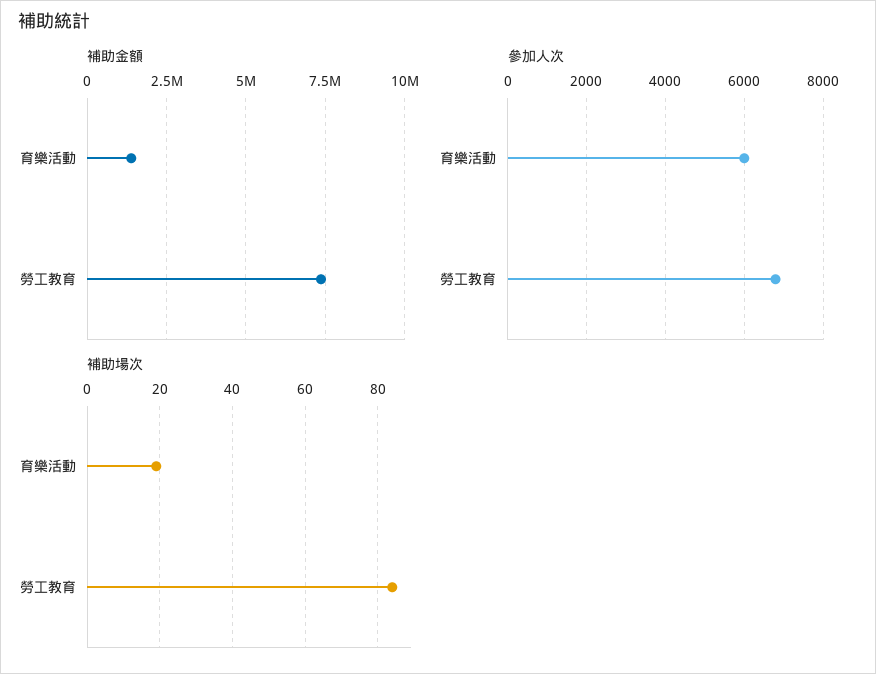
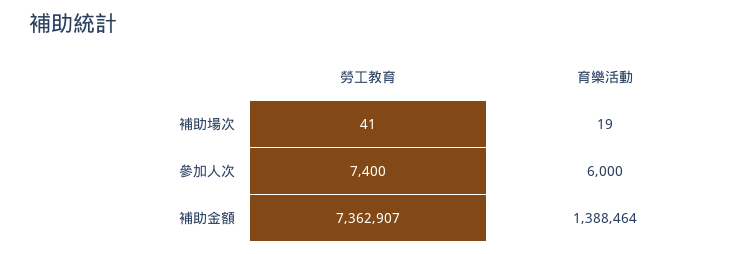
參加人次, 勞工教育: 6800 -> 7400
補助場次, 勞工教育: 85 -> 41

